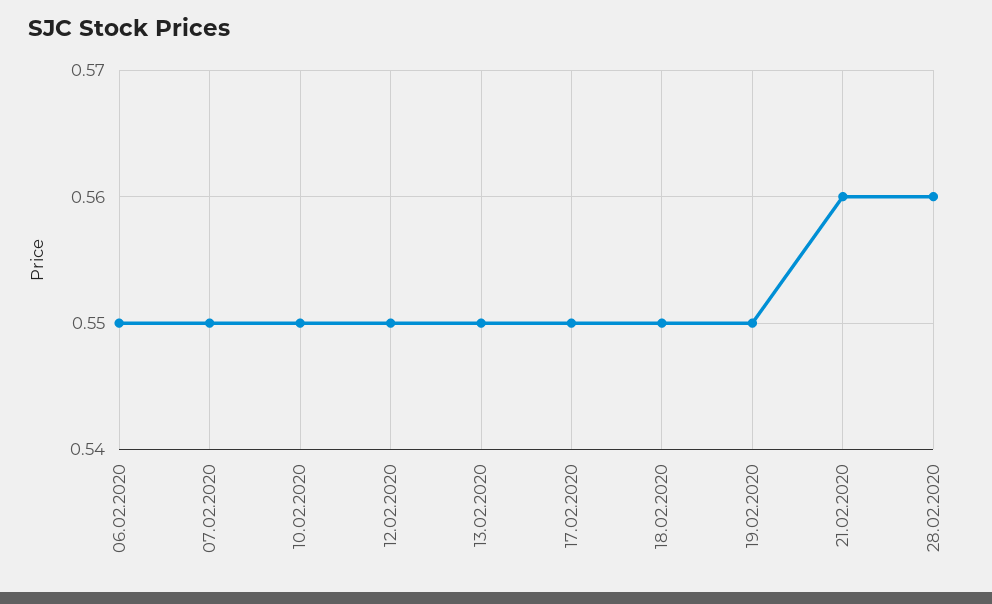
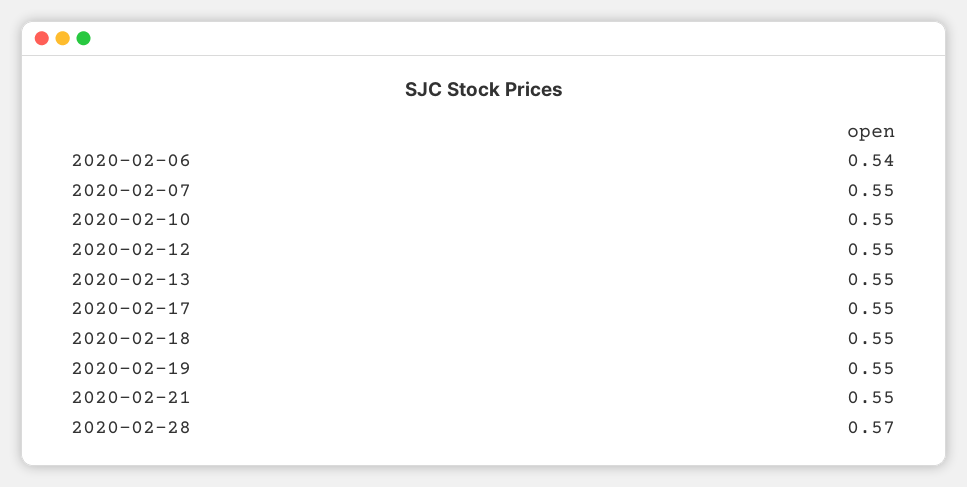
06.02.2020: 0.55 -> 0.54
21.02.2020: 0.56 -> 0.55
28.02.2020: 0.56 -> 0.57

